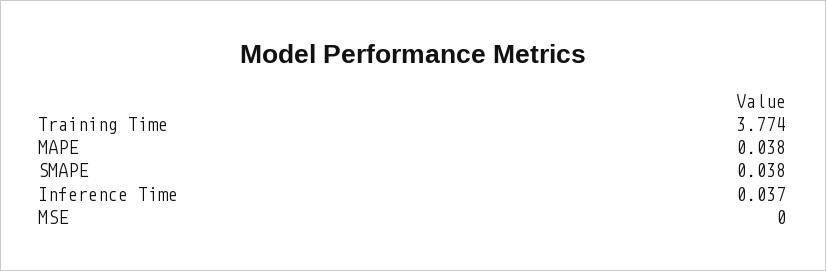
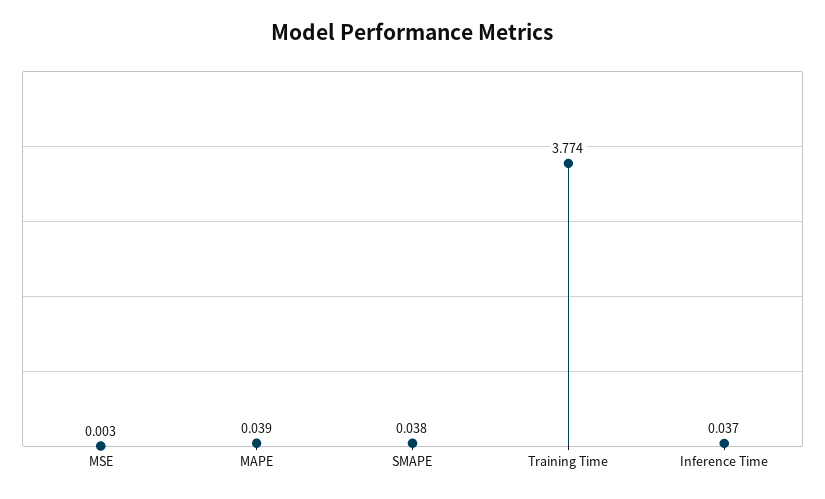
MAPE: 0.038 -> 0.039
MSE: 0 -> 0.003

